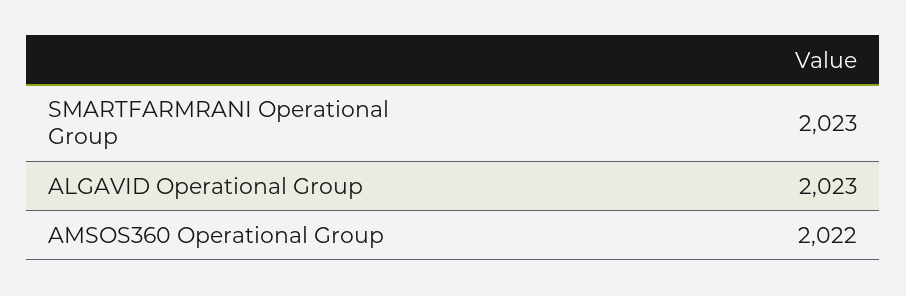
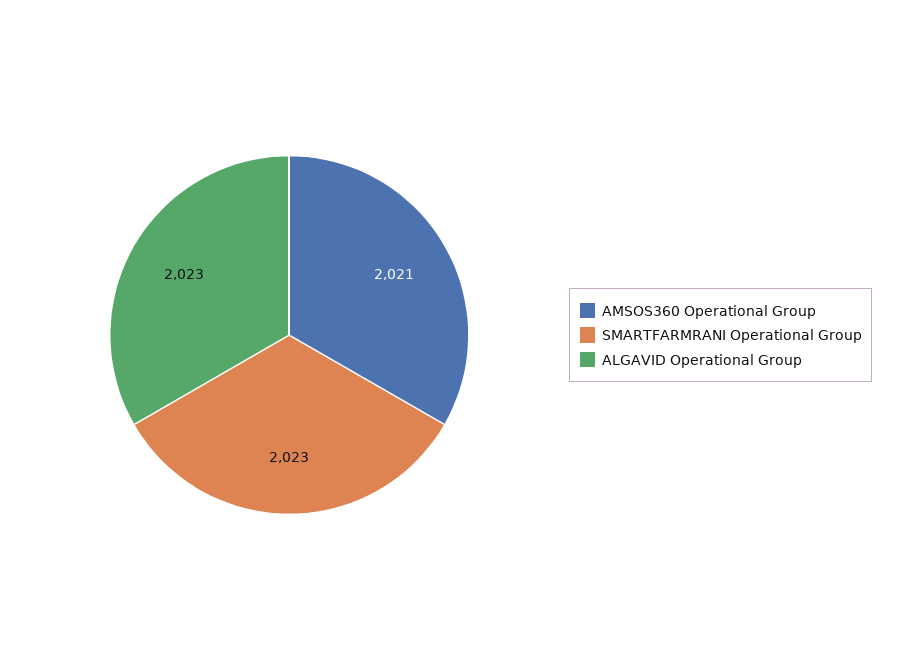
AMSOS360 Operational Group: 2022 -> 2021

